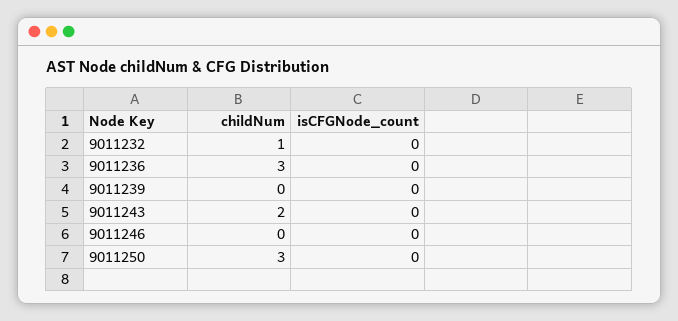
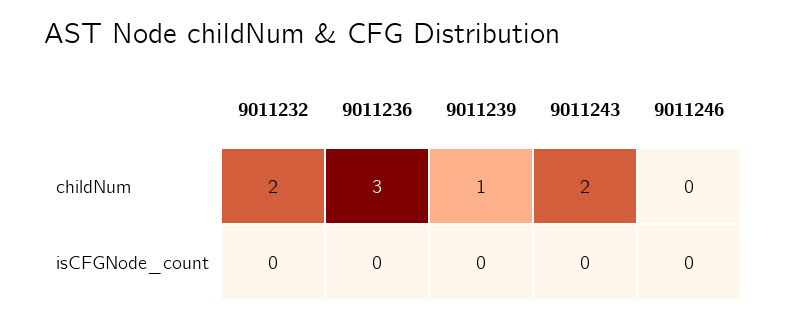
childNum, 9011232: 1 -> 2
childNum, 9011239: 0 -> 1
childNum, 9011250: 3 -> none
isCFGNode_count, 9011250: 0 -> none

